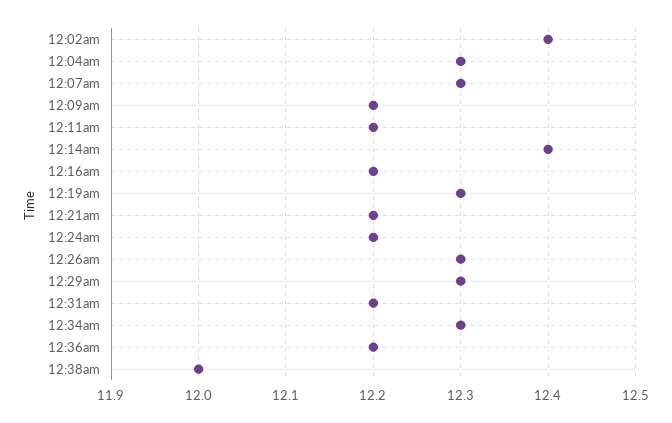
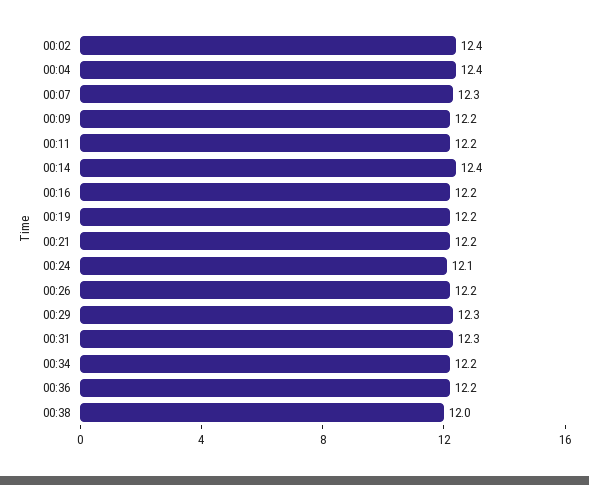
12:04am: 12.3 -> 12.4
12:19am: 12.3 -> 12.2
12:24am: 12.2 -> 12.1
12:26am: 12.3 -> 12.2
12:31am: 12.2 -> 12.3
12:34am: 12.3 -> 12.2

